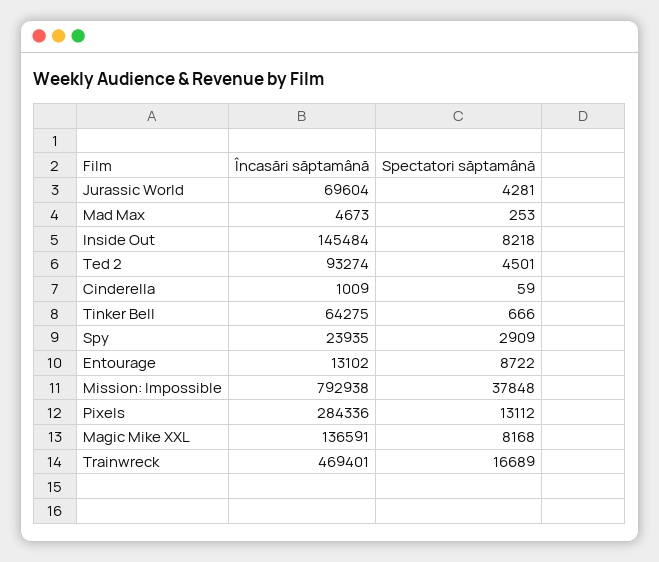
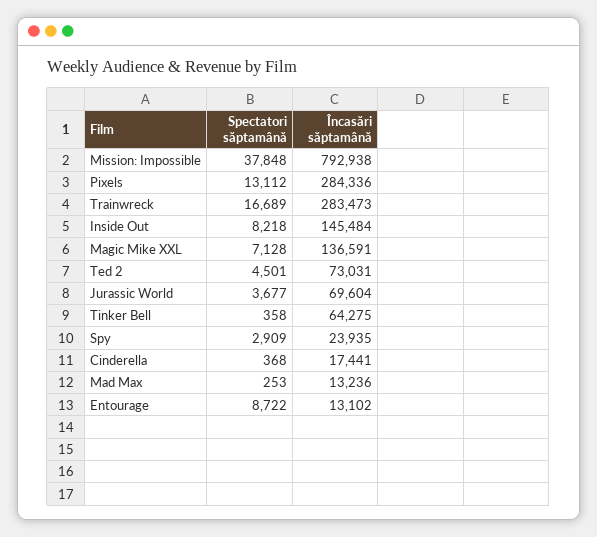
Spectatori săptamână, Jurassic World: 4281 -> 3677
Încasări săptamână, Mad Max: 4673 -> 13236
Încasări săptamână, Ted 2: 93274 -> 73031
Încasări săptamână, Cinderella: 1009 -> 17441
Spectatori săptamână, Cinderella: 59 -> 368
Spectatori săptamână, Tinker Bell: 666 -> 358
Spectatori săptamână, Magic Mike XXL: 8168 -> 7128
Încasări săptamână, Trainwreck: 469401 -> 283473

